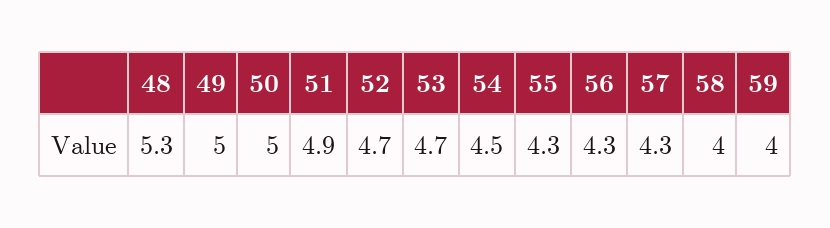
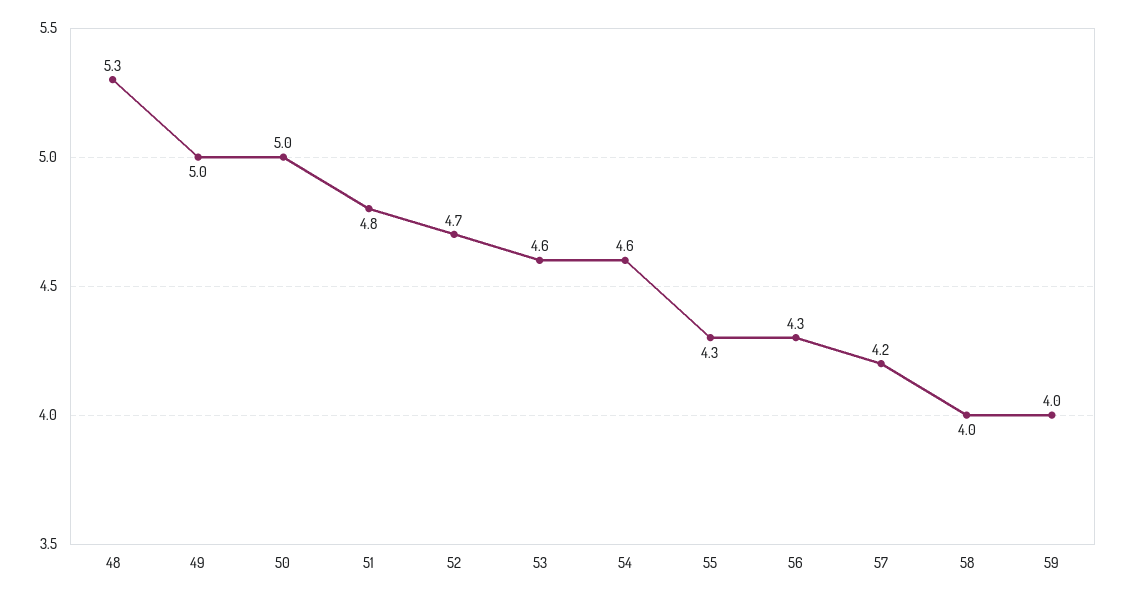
51: 4.9 -> 4.8
53: 4.7 -> 4.6
54: 4.5 -> 4.6
57: 4.3 -> 4.2

